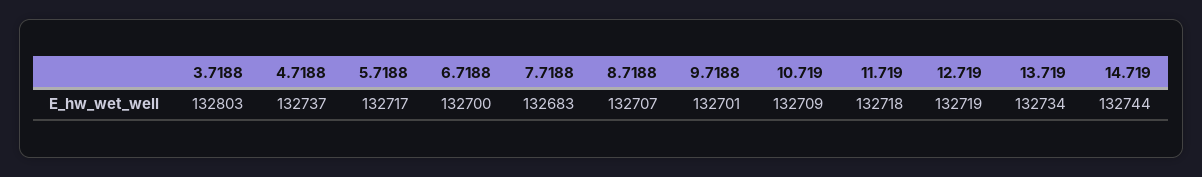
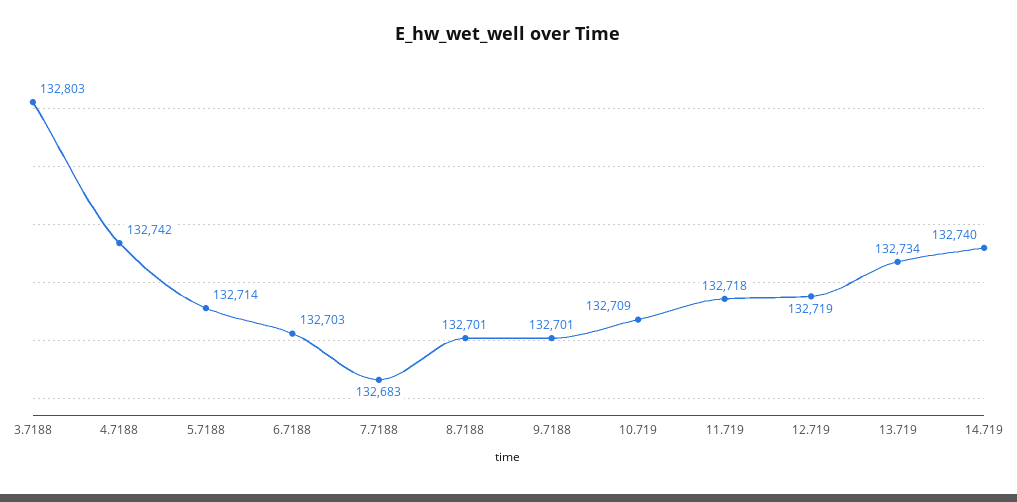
4.7188: 132737 -> 132742
5.7188: 132717 -> 132714
6.7188: 132700 -> 132703
8.7188: 132707 -> 132701
14.719: 132744 -> 132740

